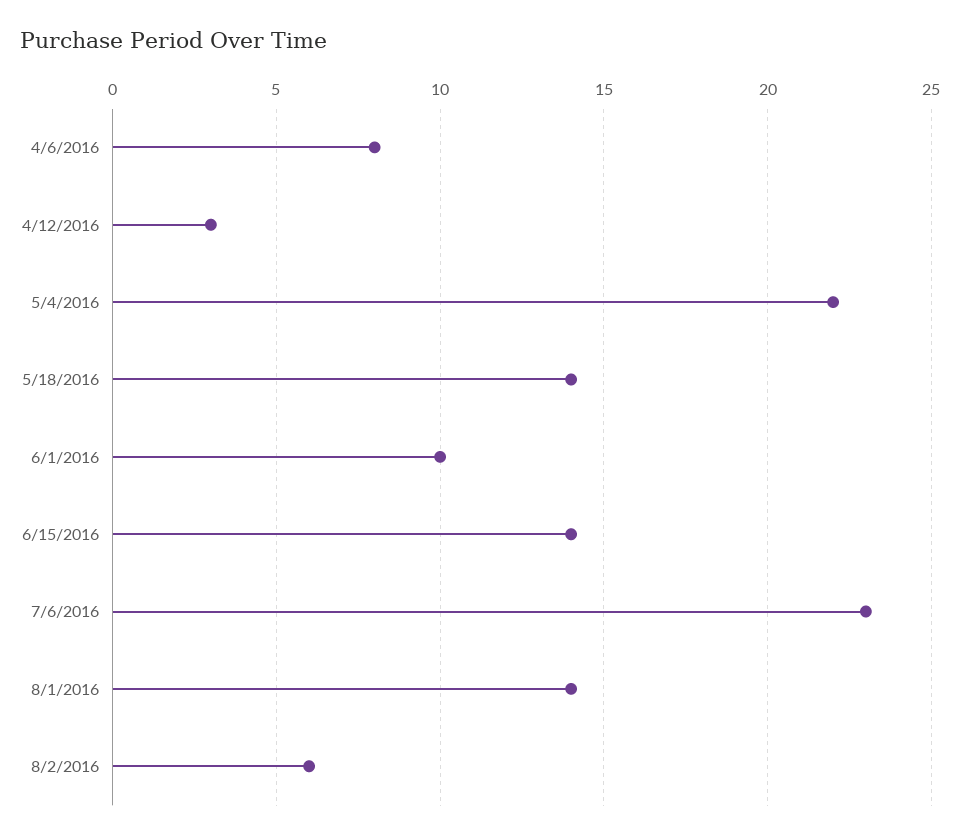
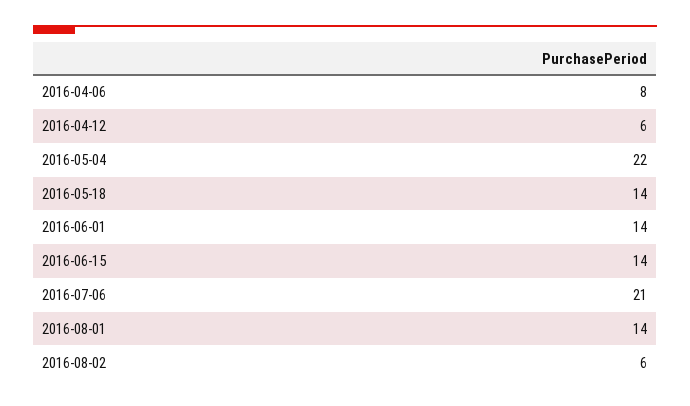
4/12/2016: 3 -> 6
6/1/2016: 10 -> 14
7/6/2016: 23 -> 21

